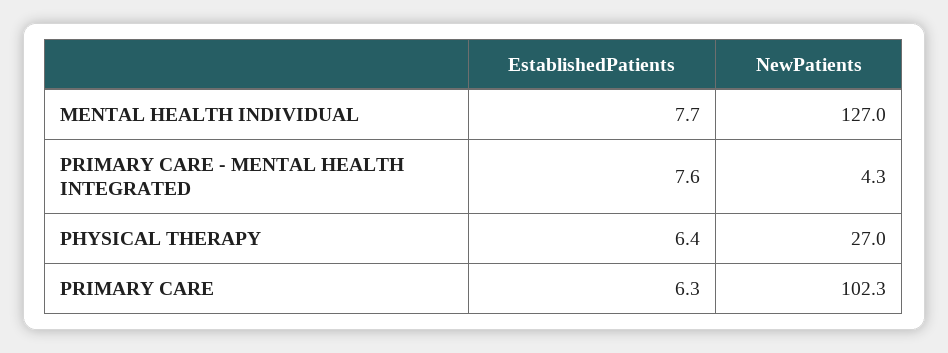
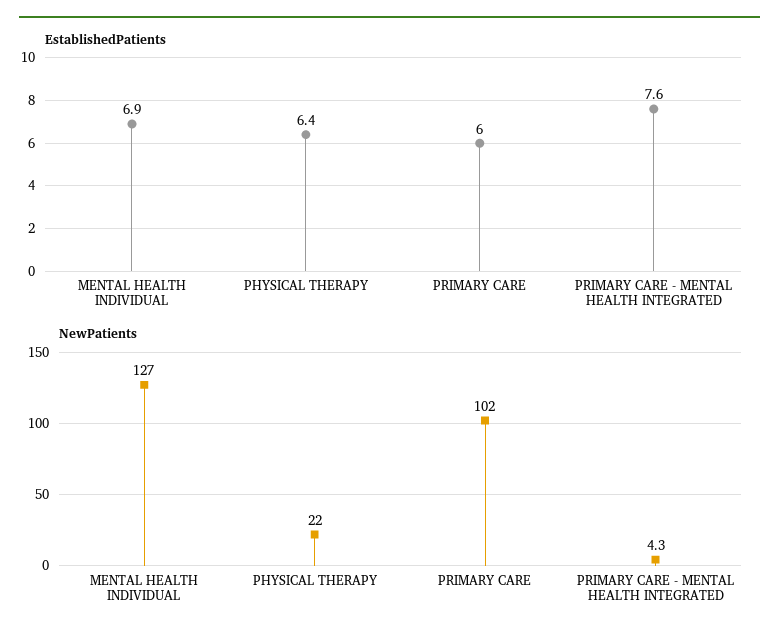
EstablishedPatients, MENTAL HEALTH INDIVIDUAL: 7.7 -> 6.9
NewPatients, PHYSICAL THERAPY: 27 -> 22
EstablishedPatients, PRIMARY CARE: 6.3 -> 6
NewPatients, PRIMARY CARE: 102.3 -> 102

